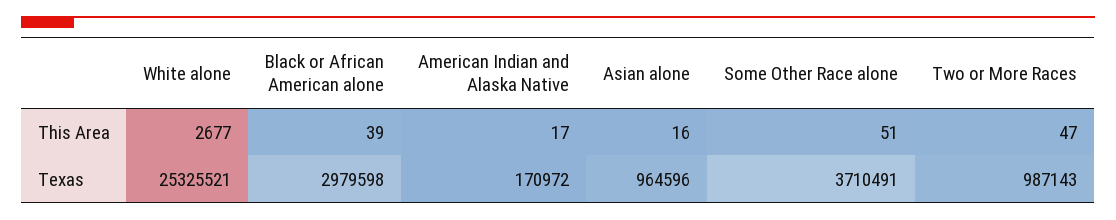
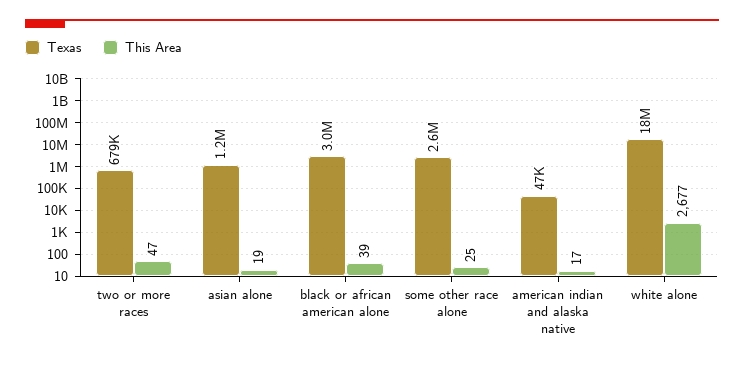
This Area, Asian alone: 16 -> 19
This Area, Some Other Race alone: 51 -> 25
Texas, White alone: 25325521 -> 18000000
Texas, American Indian and Alaska Native: 170972 -> 47000
Texas, Asian alone: 964596 -> 1200000
Texas, Some Other Race alone: 3710491 -> 2600000
Texas, Two or More Races: 987143 -> 679000

